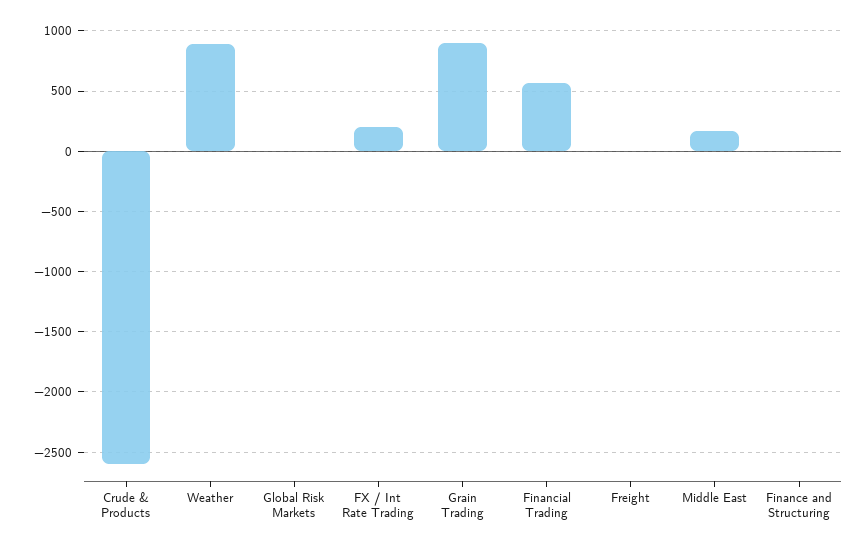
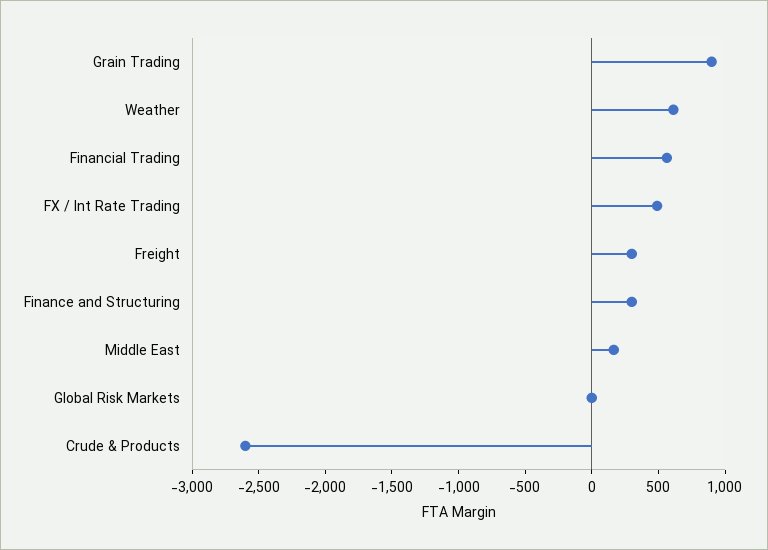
Weather: 900 -> 600
FX / Int Rate Trading: 200 -> 500
Freight: 0 -> 300
Finance and Structuring: 0 -> 300

